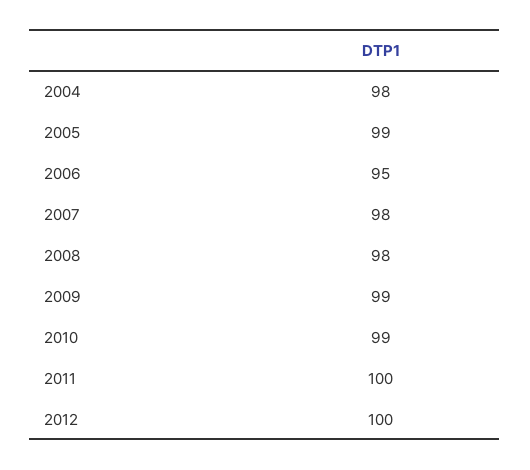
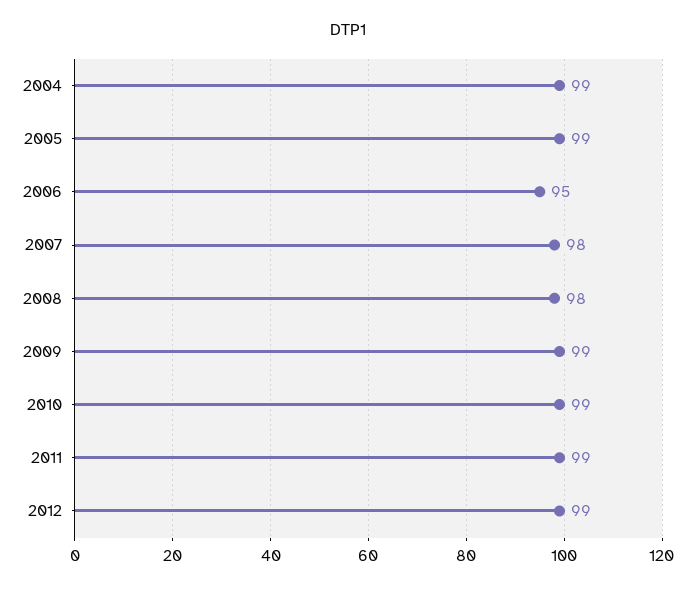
2004: 98 -> 99
2011: 100 -> 99
2012: 100 -> 99

